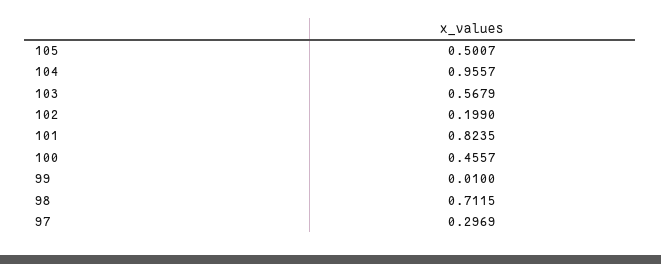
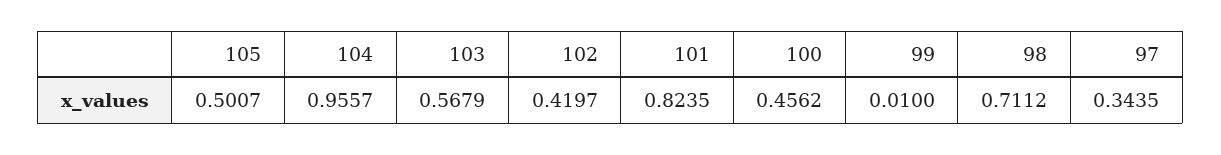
102: 0.199 -> 0.4197
100: 0.4557 -> 0.4562
98: 0.7115 -> 0.7112
97: 0.2969 -> 0.3435

